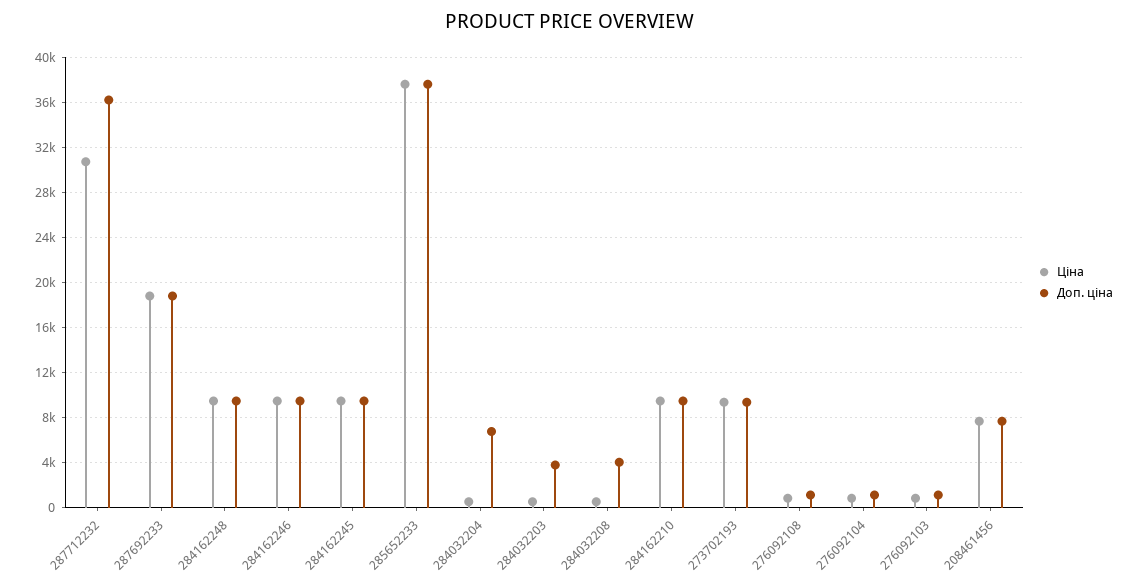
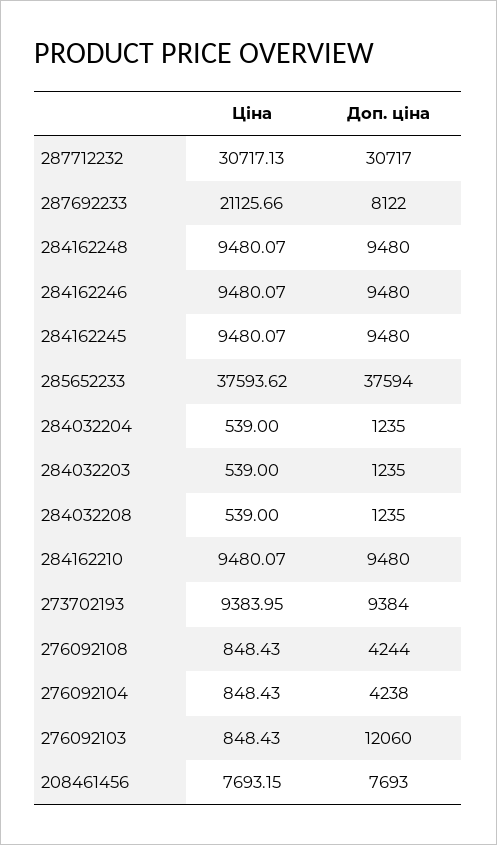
Доп. ціна, 287712232: 36000 -> 30717
Ціна, 287692233: 19000 -> 21125.66
Доп. ціна, 287692233: 19000 -> 8122
Доп. ціна, 284032204: 7000 -> 1235
Доп. ціна, 284032203: 4000 -> 1235
Доп. ціна, 284032208: 4000 -> 1235
Доп. ціна, 276092108: 1000 -> 4244
Доп. ціна, 276092104: 1000 -> 4238
Доп. ціна, 276092103: 1000 -> 12060

